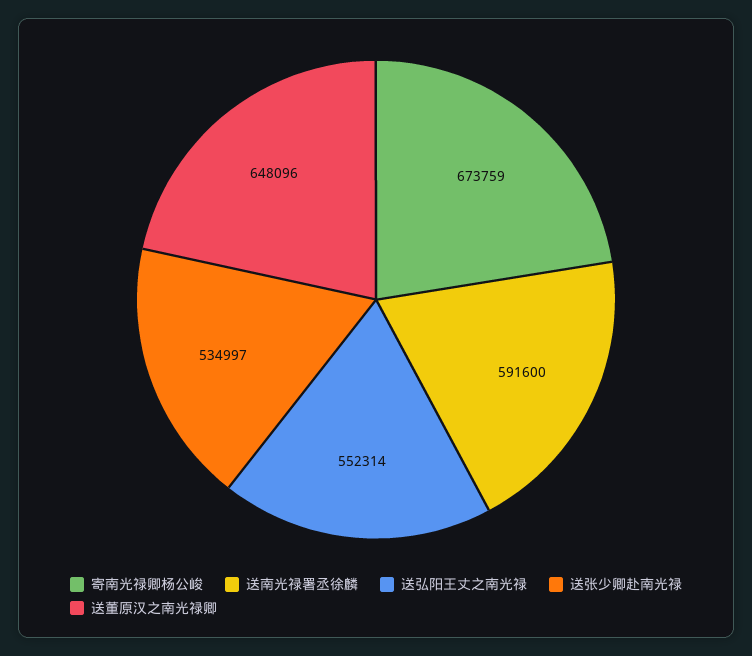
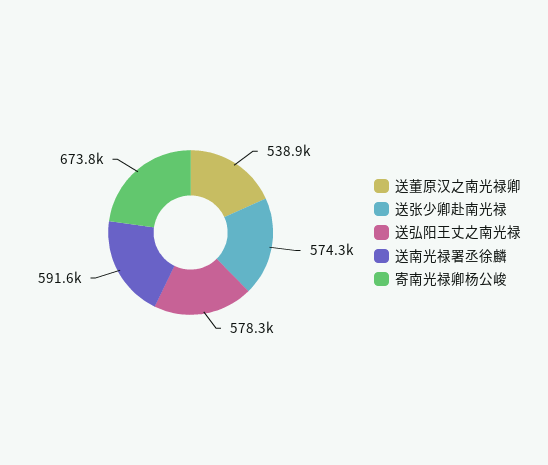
送弘阳王丈之南光禄: 552314 -> 578300
送张少卿赴南光禄: 534997 -> 574300
送董原汉之南光禄卿: 648096 -> 538900

